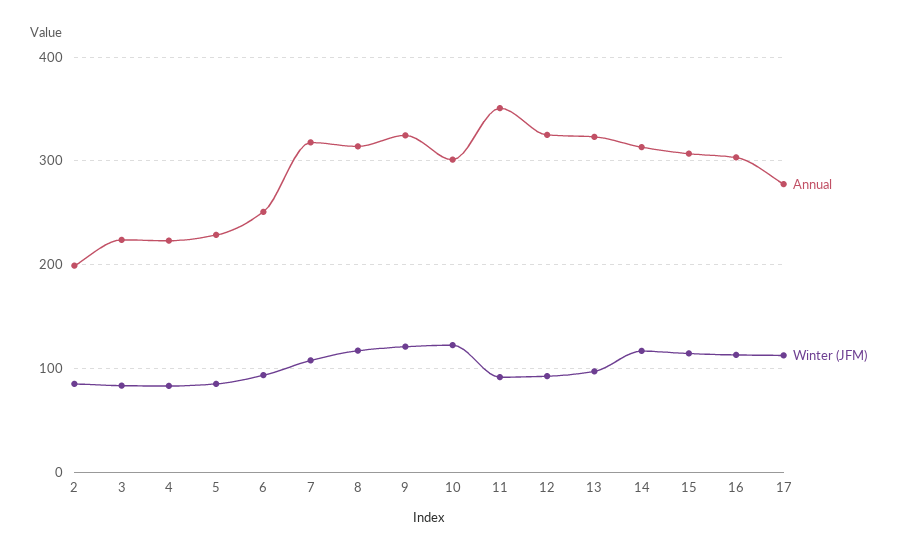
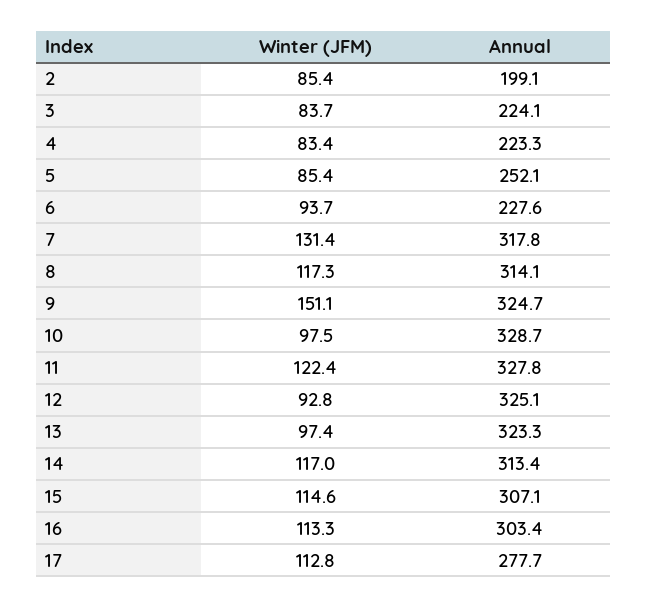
Annual, 5: 230 -> 252.1
Annual, 6: 250 -> 227.6
Winter (JFM), 7: 110 -> 131.4
Winter (JFM), 9: 120 -> 151.1
Annual, 10: 300 -> 328.7
Winter (JFM), 10: 120 -> 97.5
Annual, 11: 350 -> 327.8
Winter (JFM), 11: 90 -> 122.4

